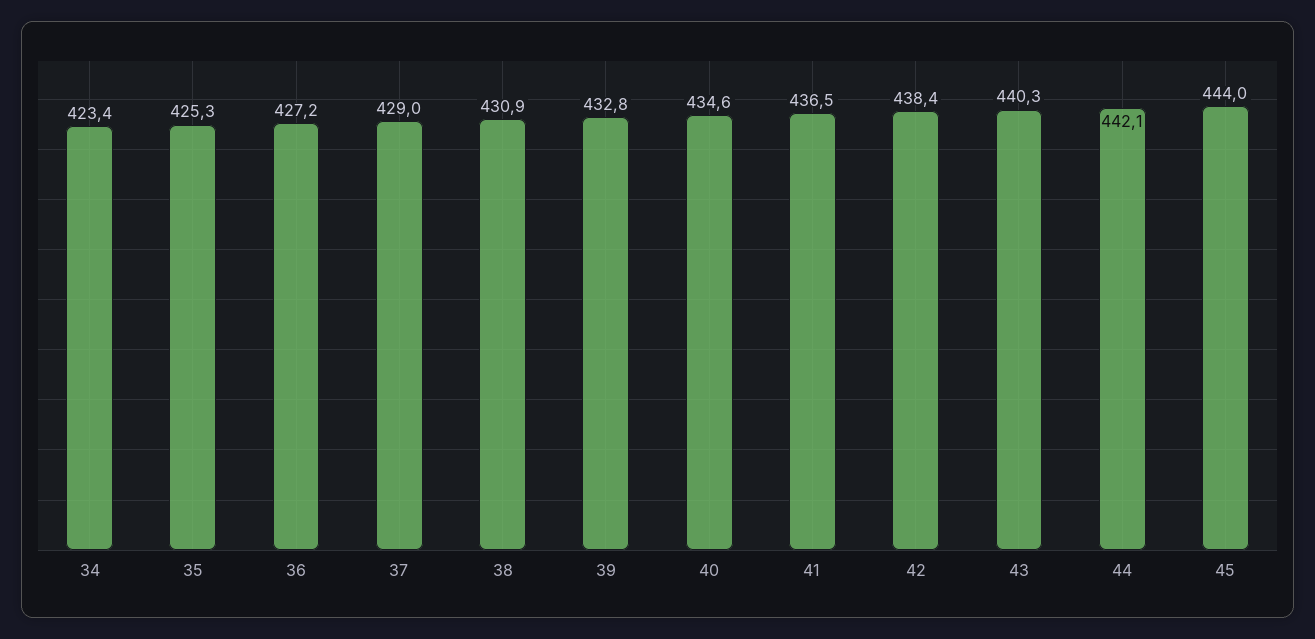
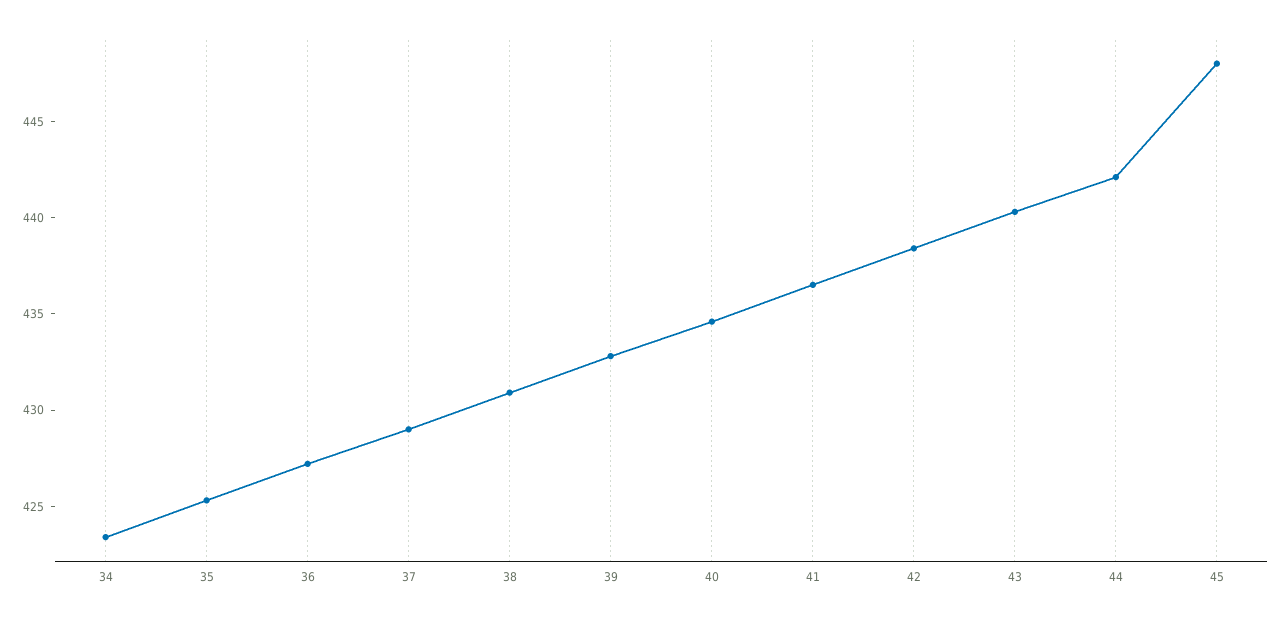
45: 444 -> 448

